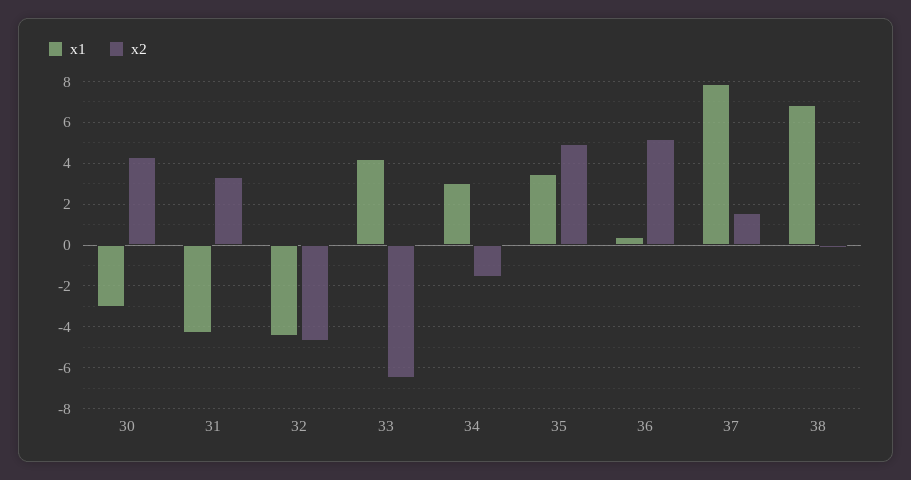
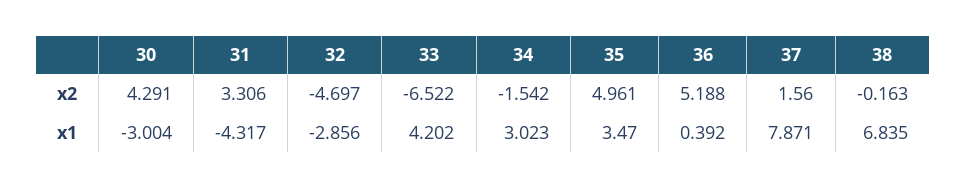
x1, 32: -4.5 -> -2.856

